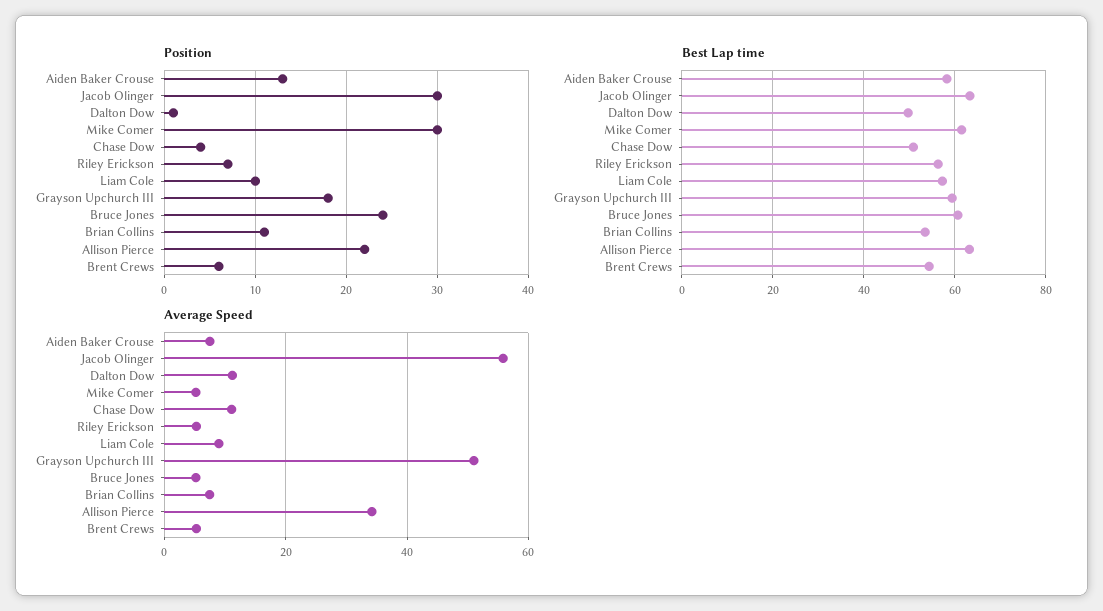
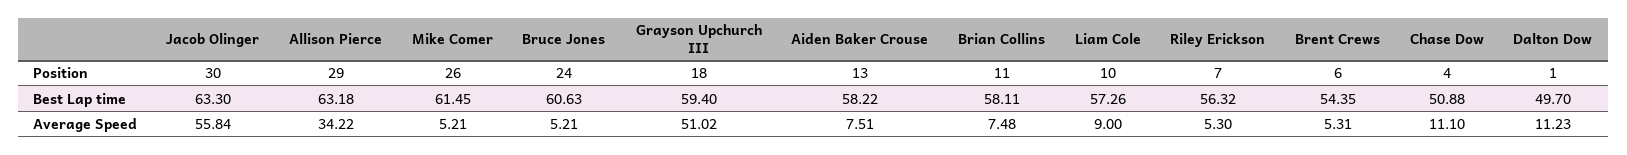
Position, Mike Comer: 30 -> 26
Position, Allison Pierce: 22 -> 29
Best Lap time, Brian Collins: 54 -> 58.11

